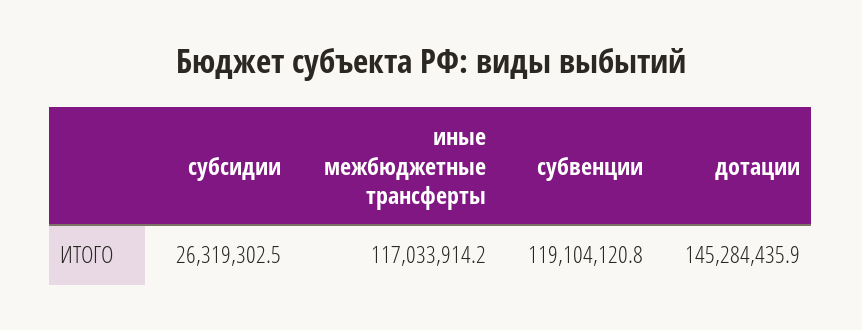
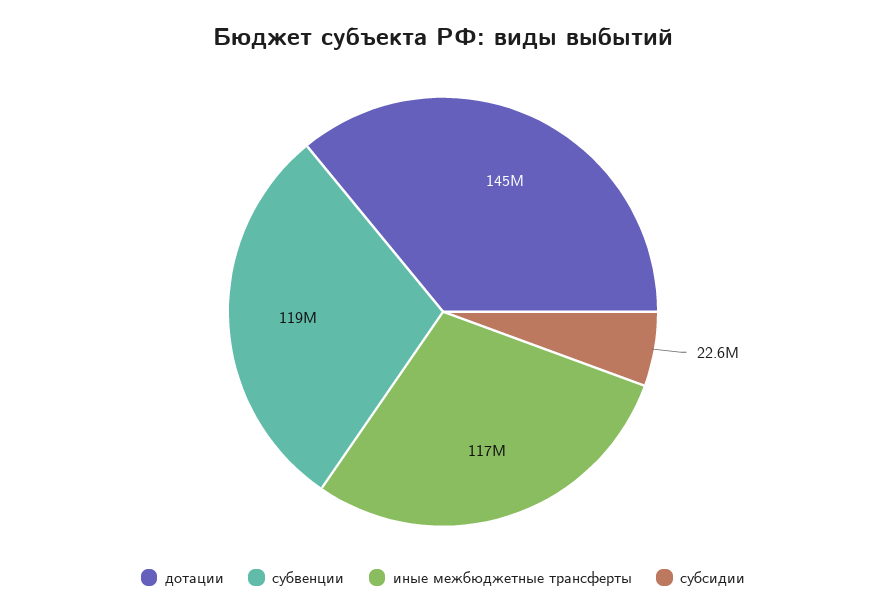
субсидии: 26319302.5 -> 22600000

